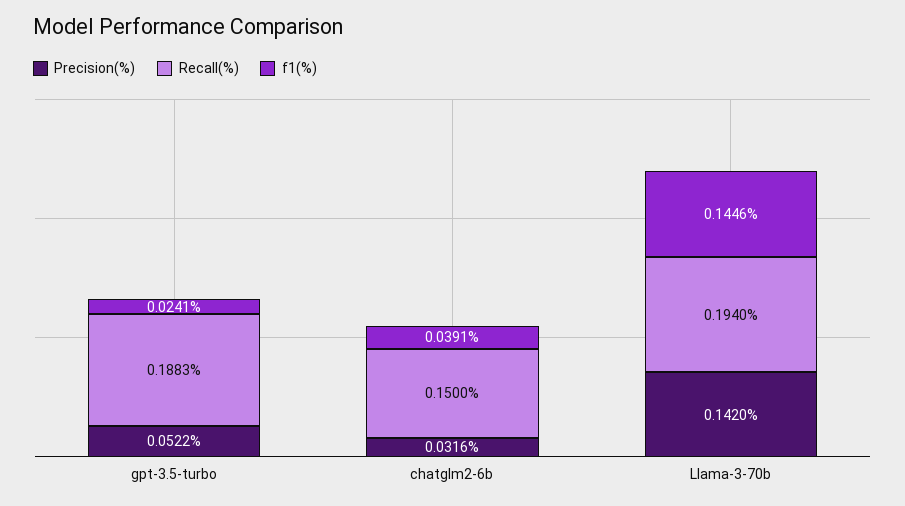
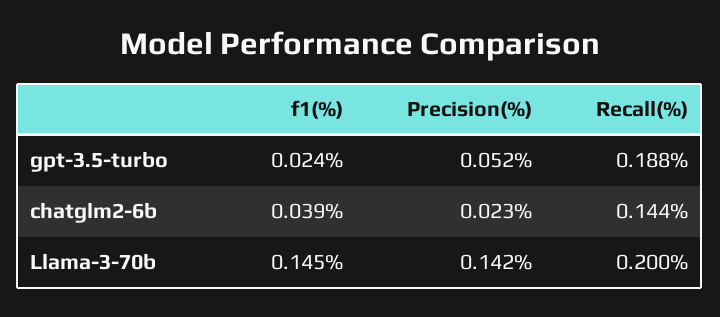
Precision(%), chatglm2-6b: 0.0316 -> 0.023
Recall(%), chatglm2-6b: 0.15 -> 0.144
Recall(%), Llama-3-70b: 0.194 -> 0.2

